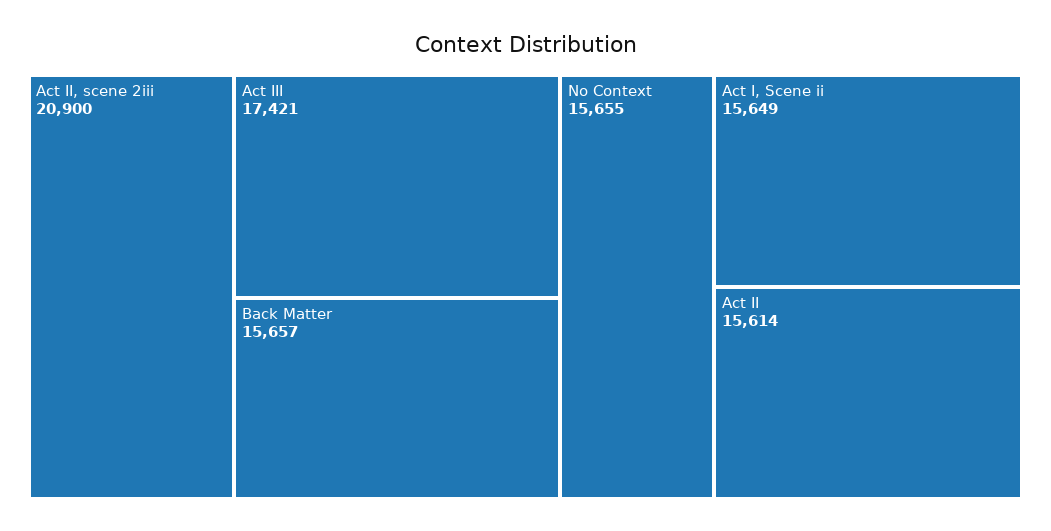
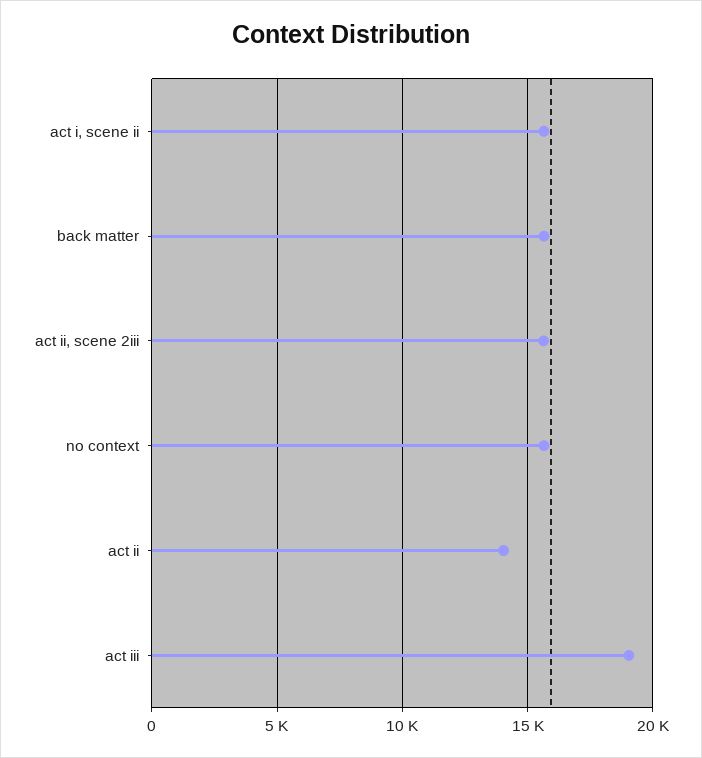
Act II, scene 2iii: 20900 -> 15500
Act III: 17421 -> 19000
Act II: 15614 -> 14000

